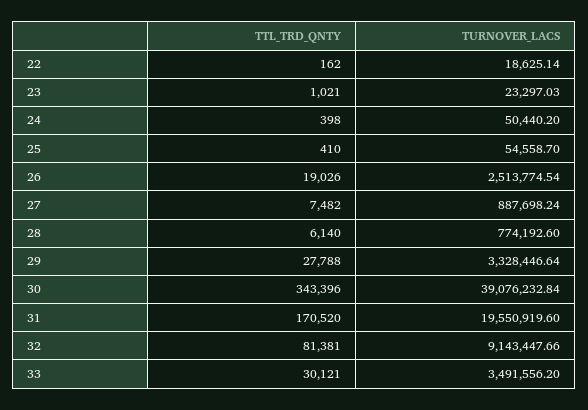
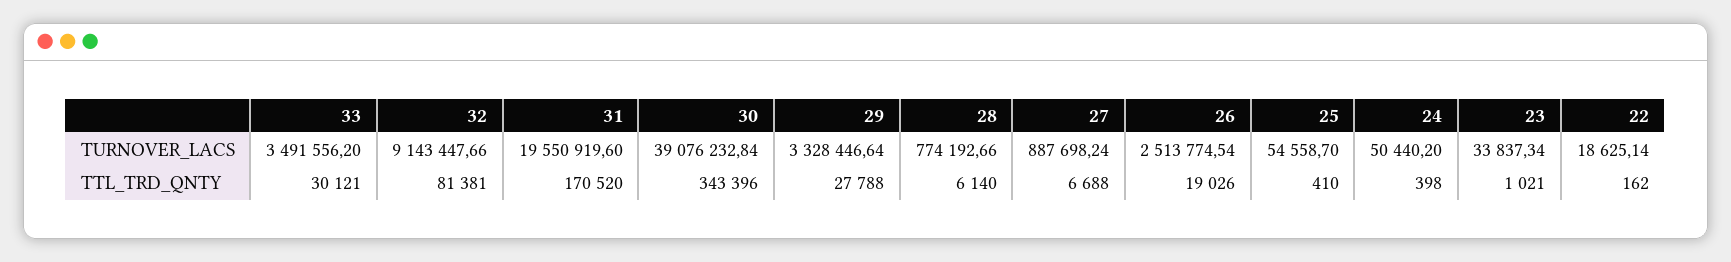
TURNOVER_LACS, 23: 23297.03 -> 33837.34
TTL_TRD_QNTY, 27: 7482 -> 6688
TURNOVER_LACS, 28: 774192.6 -> 774192.66

